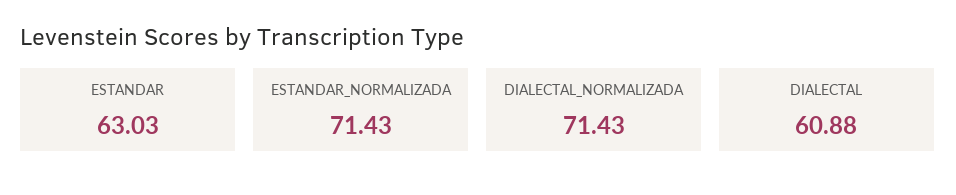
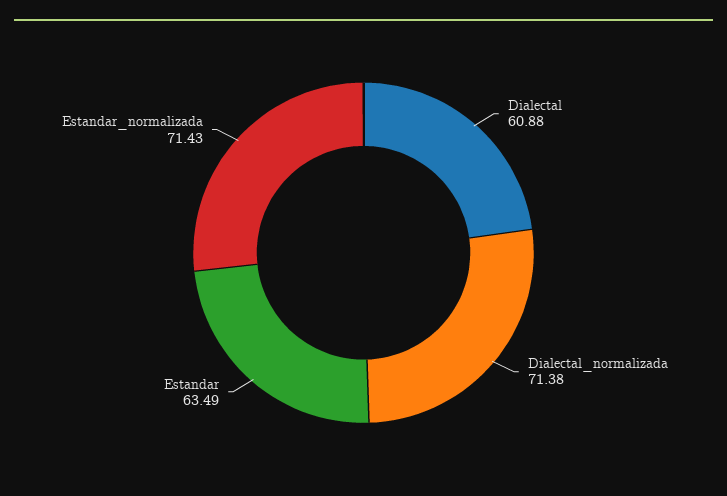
ESTANDAR: 63.03 -> 63.49
DIALECTAL_NORMALIZADA: 71.43 -> 71.38

